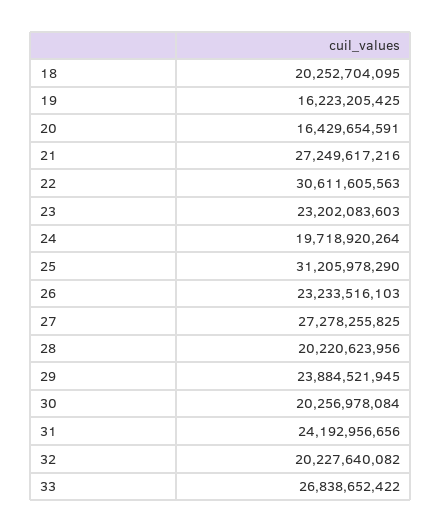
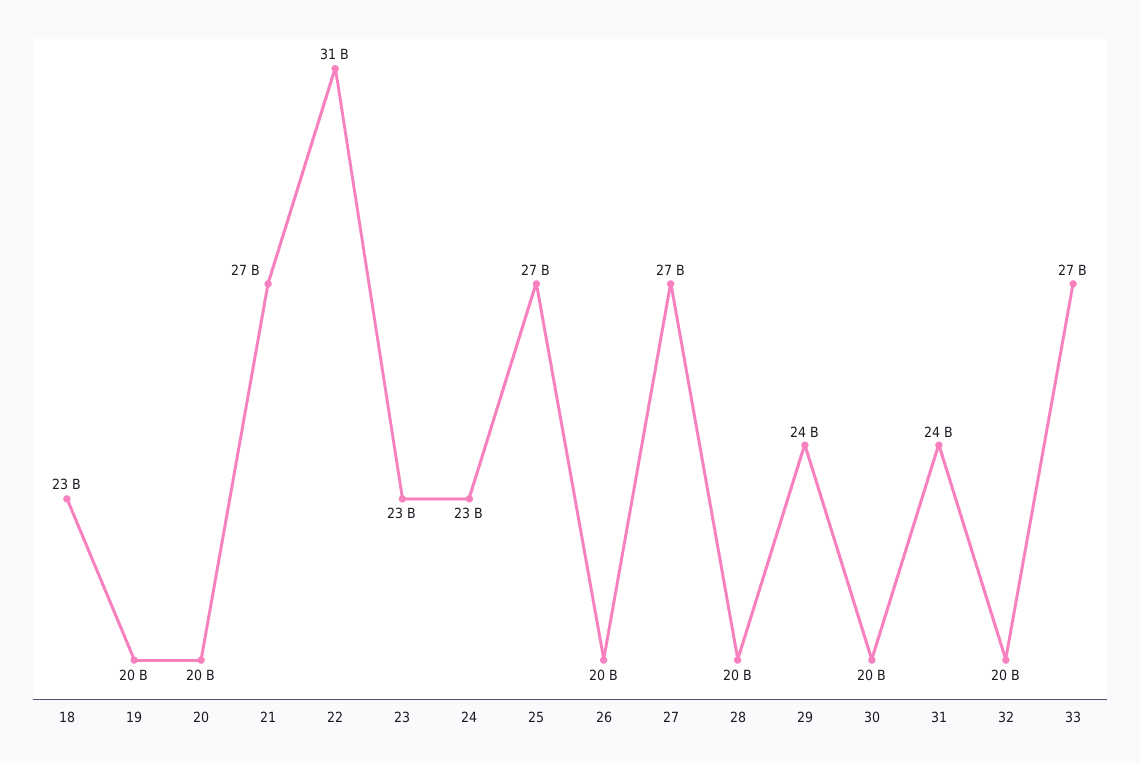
18: 20252704095 -> 23000000000
19: 16223205425 -> 20000000000
20: 16429654591 -> 20000000000
24: 19718920264 -> 23000000000
25: 31205978290 -> 27000000000
26: 23233516103 -> 20000000000

